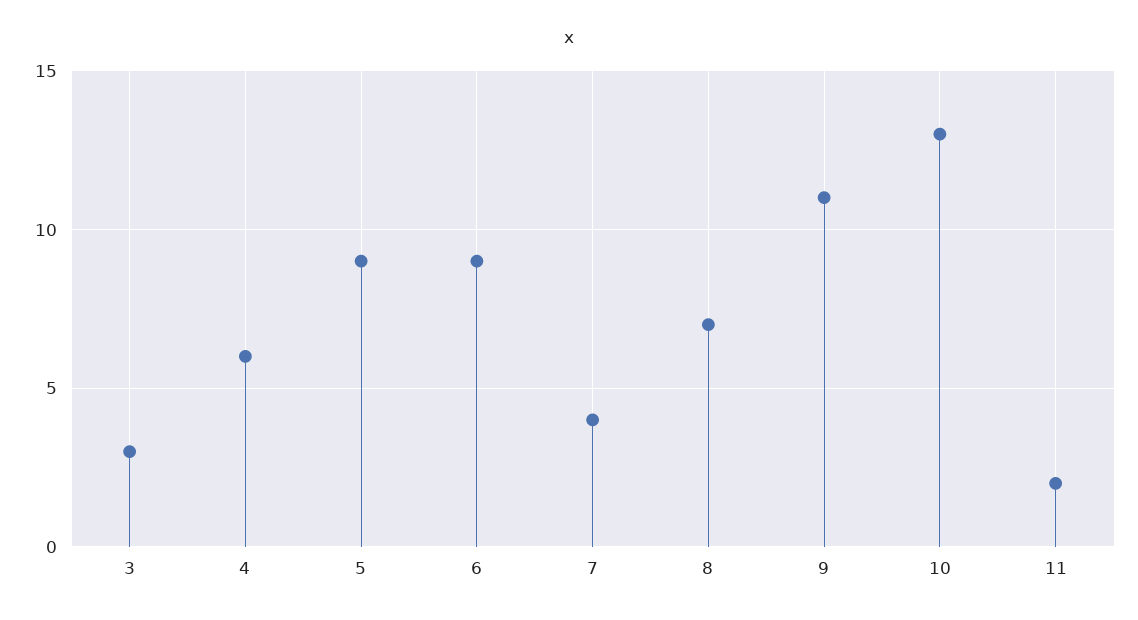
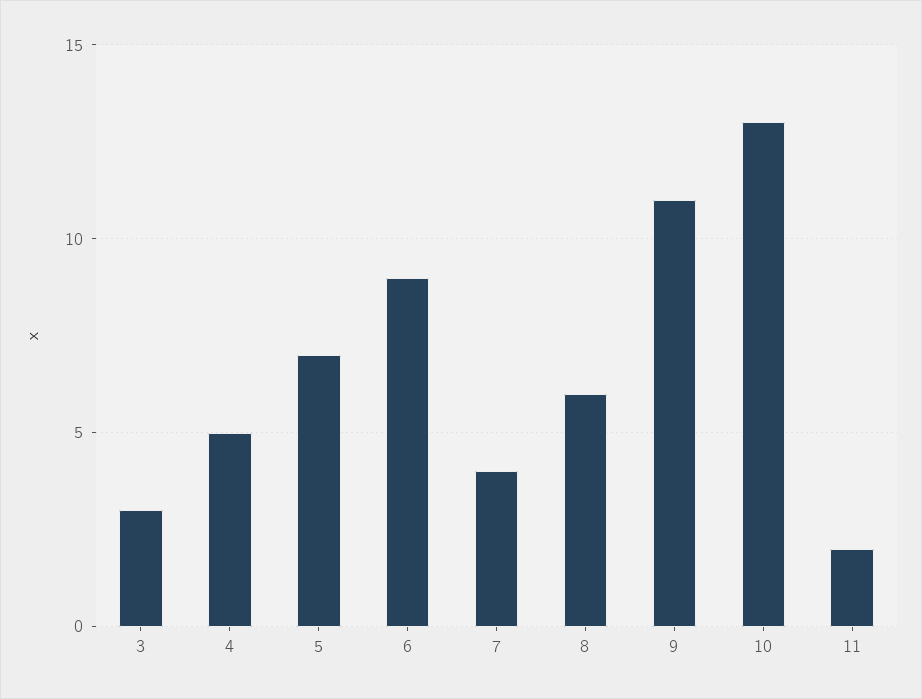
4: 6 -> 5
5: 9 -> 7
8: 7 -> 6

